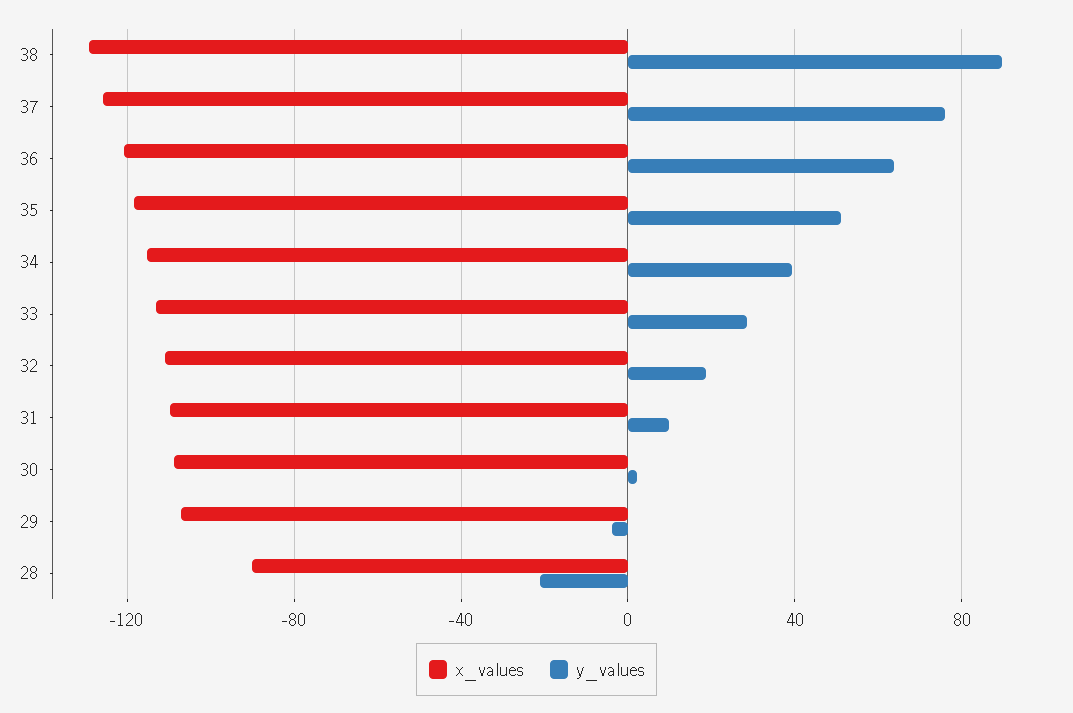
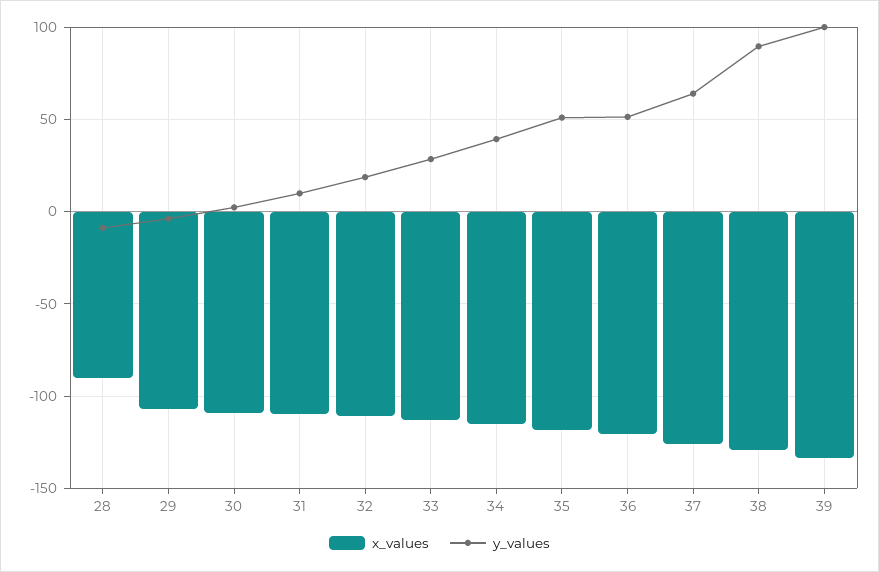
y_values, 37: 75 -> 65
y_values, 36: 65 -> 50
y_values, 28: -20 -> -10
x_values, 39: none -> -135
y_values, 39: none -> 100

